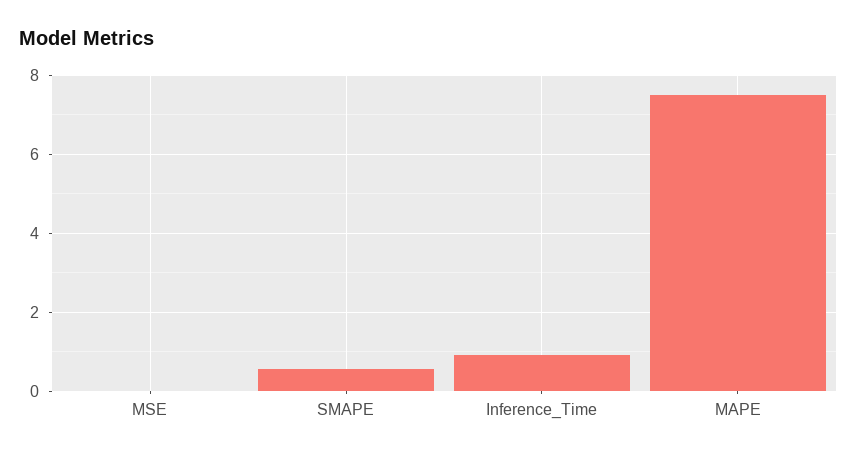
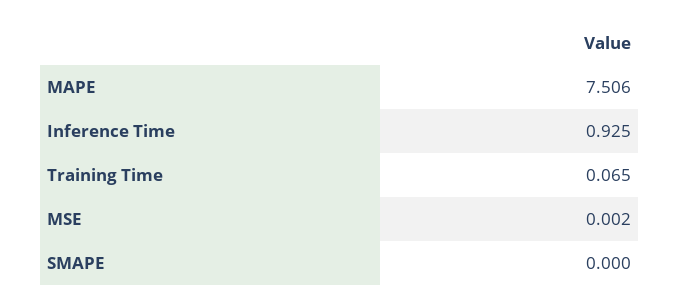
SMAPE: 0.6 -> 0
Training Time: none -> 0.065

